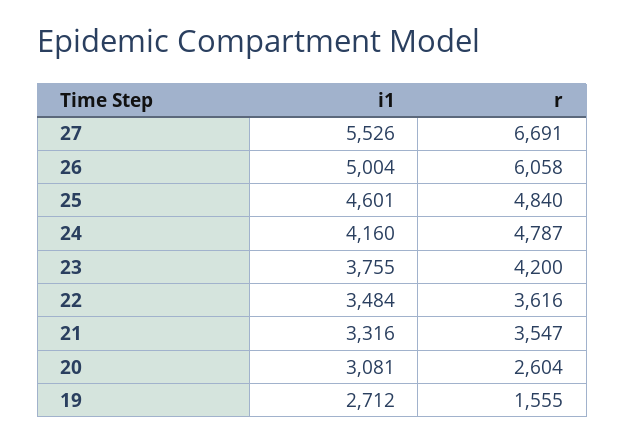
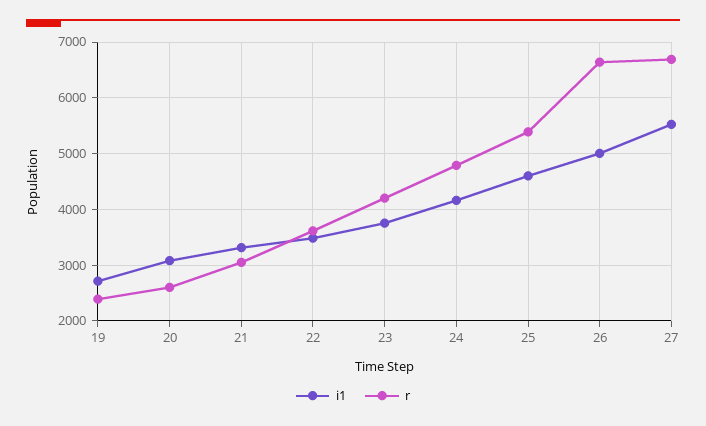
r, 26: 6058 -> 6600
r, 25: 4840 -> 5400
r, 21: 3547 -> 3000
r, 19: 1555 -> 2400

